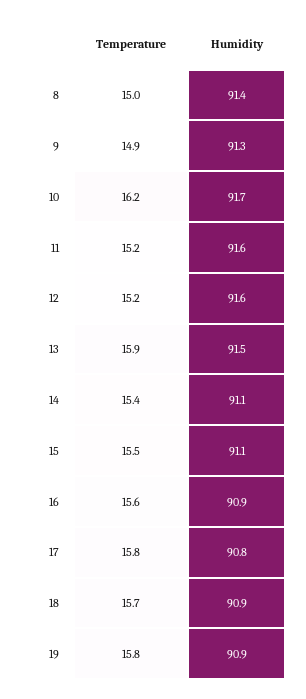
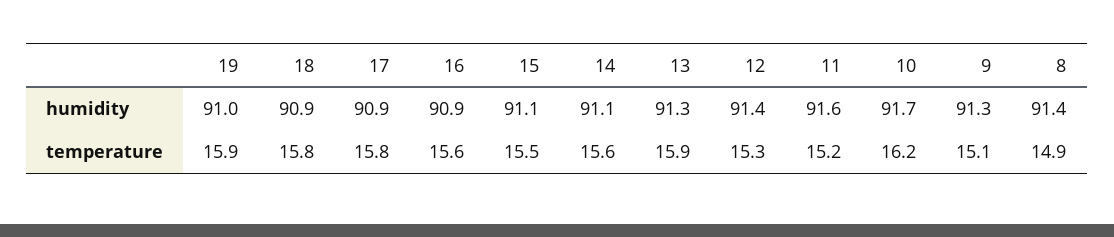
Temperature, 8: 15 -> 14.9
Temperature, 9: 14.9 -> 15.1
Temperature, 12: 15.2 -> 15.3
Humidity, 12: 91.6 -> 91.4
Humidity, 13: 91.5 -> 91.3
Temperature, 14: 15.4 -> 15.6
Humidity, 17: 90.8 -> 90.9
Temperature, 18: 15.7 -> 15.8
Temperature, 19: 15.8 -> 15.9
Humidity, 19: 90.9 -> 91

